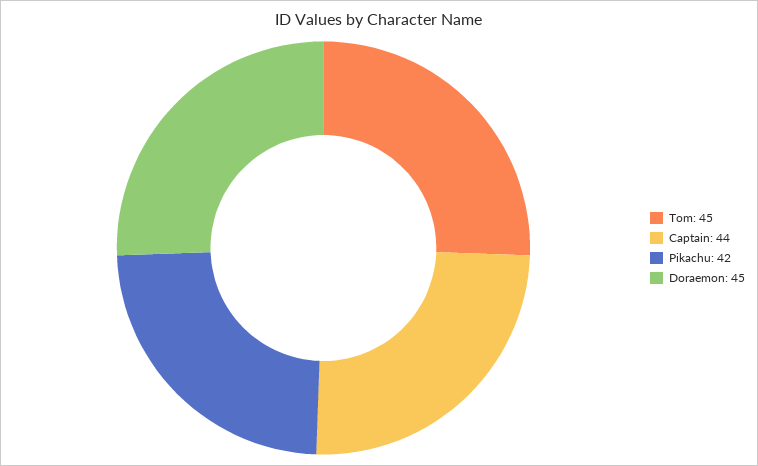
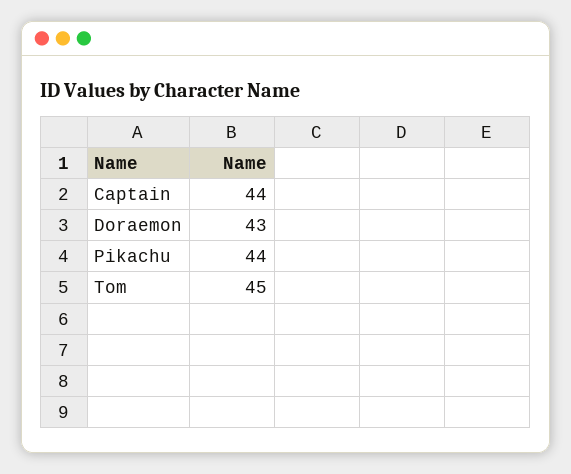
Pikachu: 42 -> 44
Doraemon: 45 -> 43

